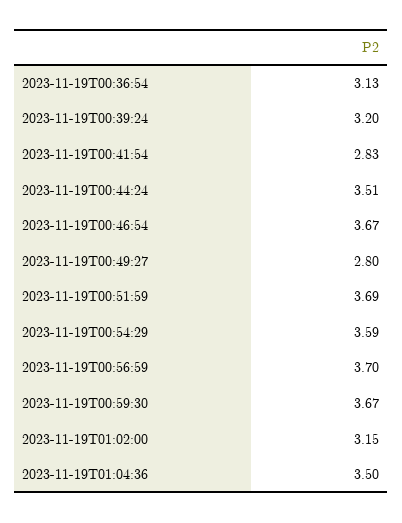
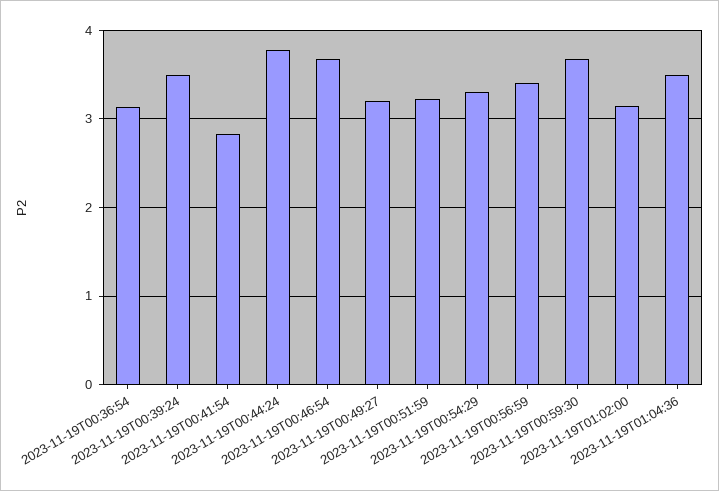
2023-11-19T00:39:24: 3.2 -> 3.5
2023-11-19T00:44:24: 3.51 -> 3.8
2023-11-19T00:49:27: 2.8 -> 3.2
2023-11-19T00:51:59: 3.69 -> 3.2
2023-11-19T00:54:29: 3.59 -> 3.3
2023-11-19T00:56:59: 3.7 -> 3.4

